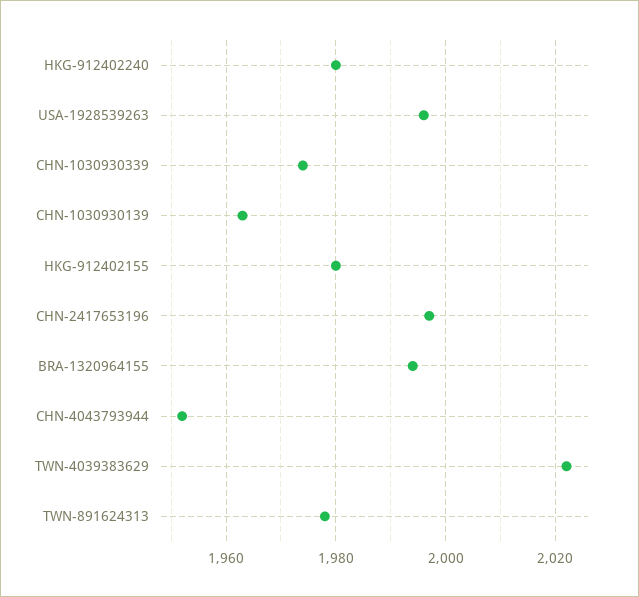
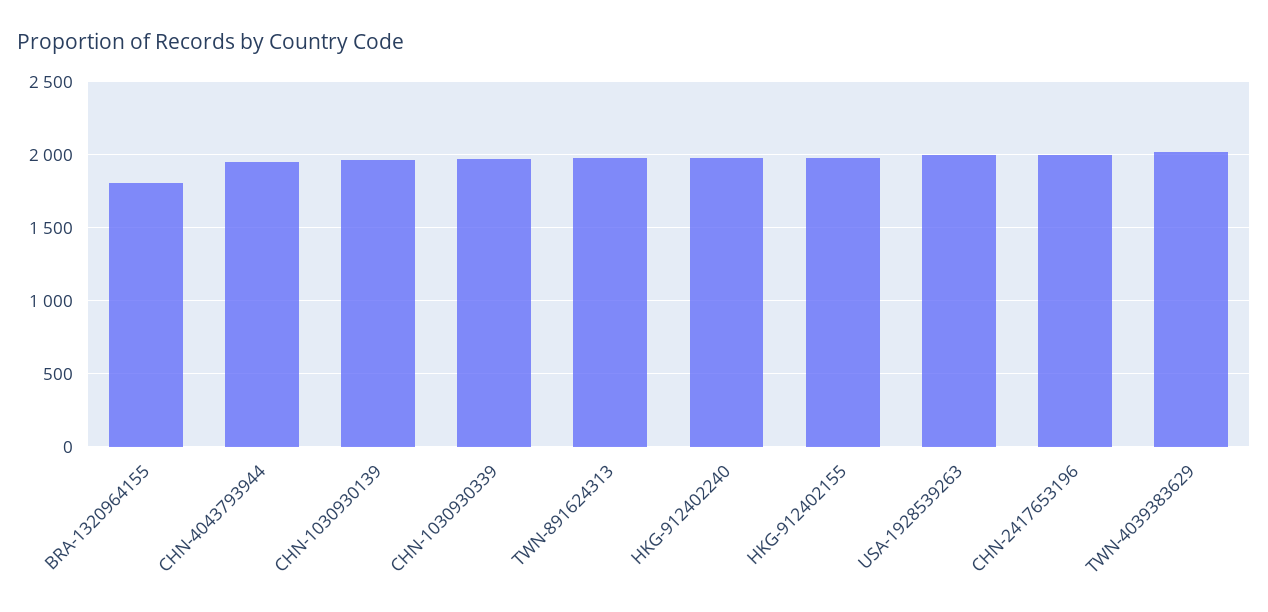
BRA-1320964155: 1995 -> 1800

